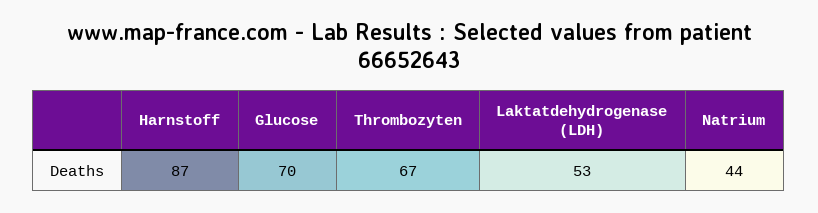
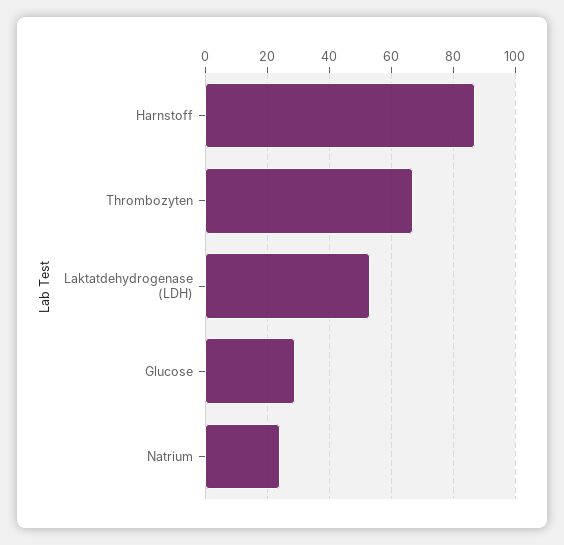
Glucose: 70 -> 30
Natrium: 44 -> 25

